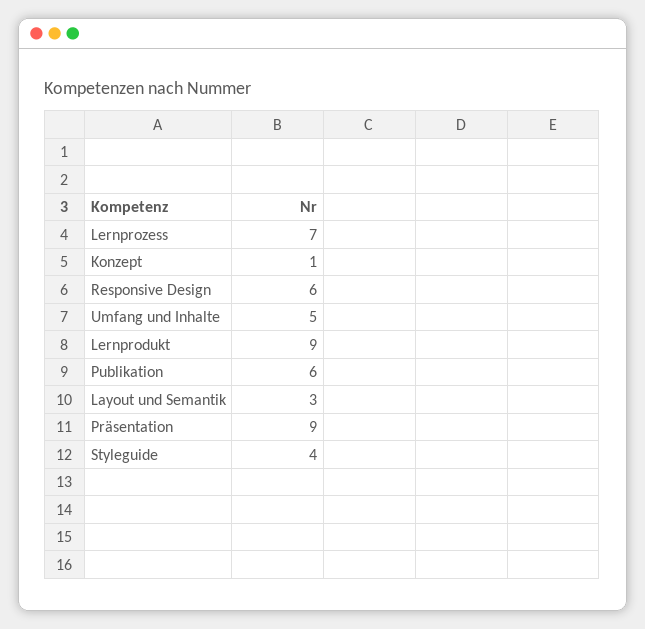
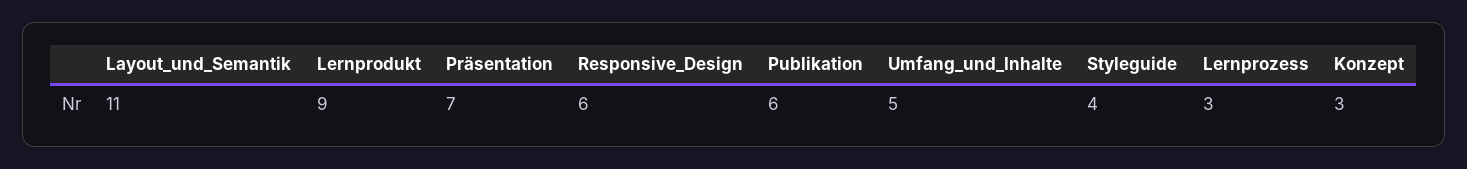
Lernprozess: 7 -> 3
Konzept: 1 -> 3
Layout und Semantik: 3 -> 11
Präsentation: 9 -> 7

